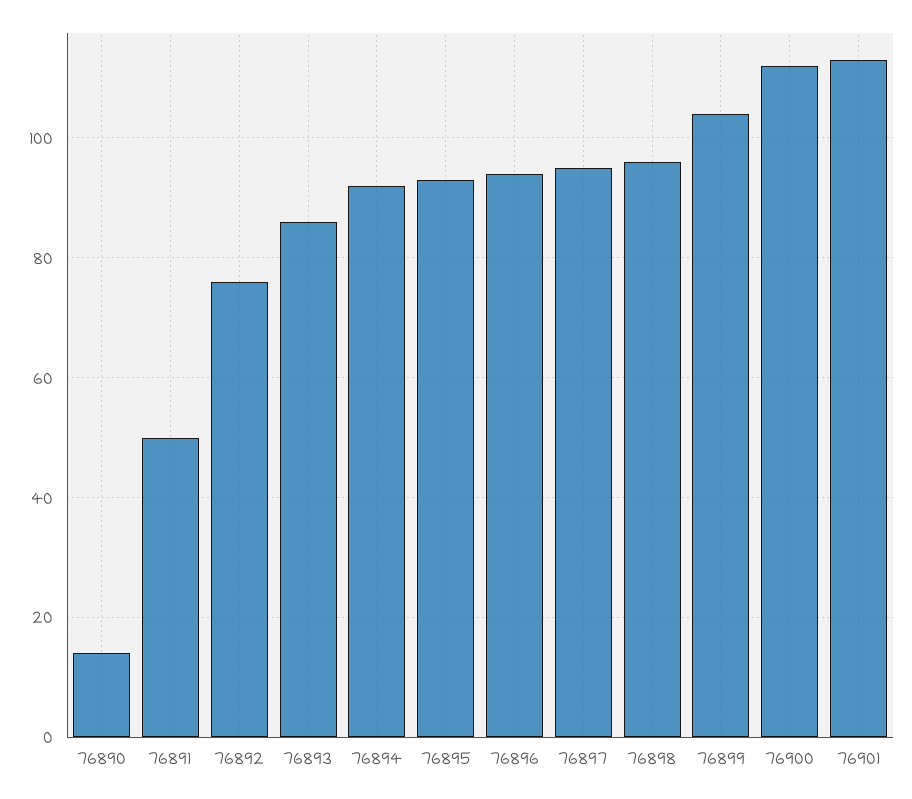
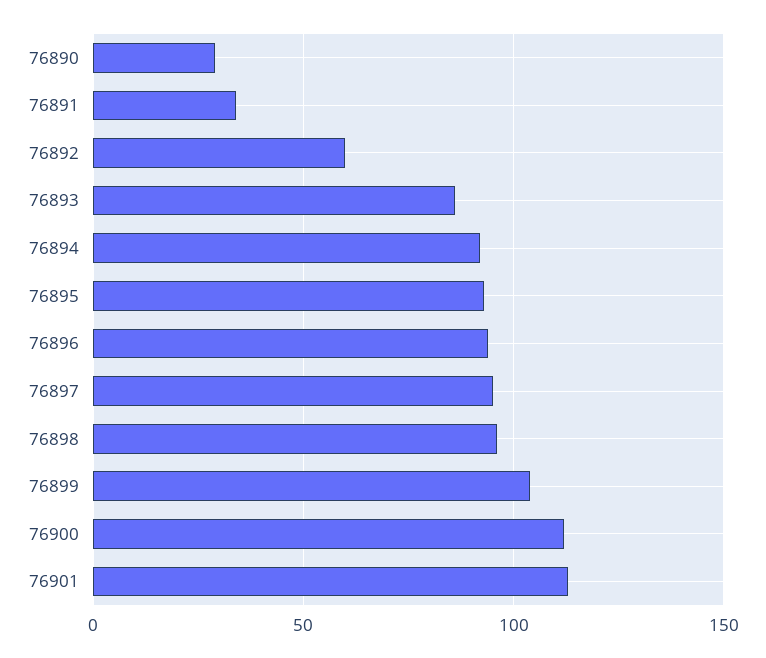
76890: 15 -> 30
76891: 50 -> 35
76892: 75 -> 60

